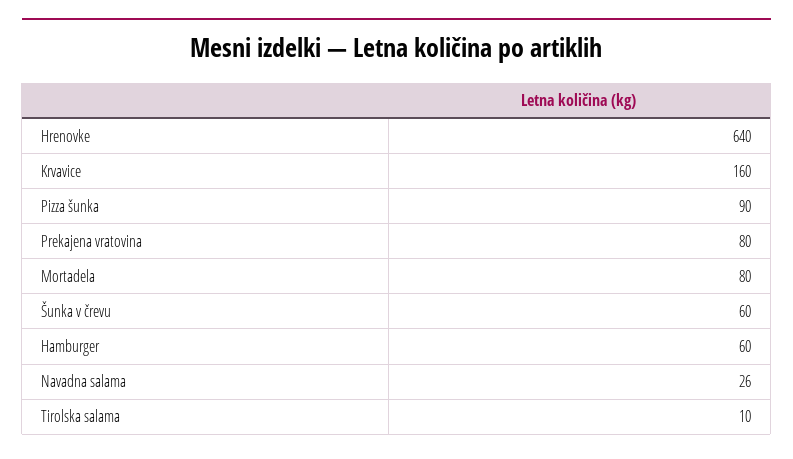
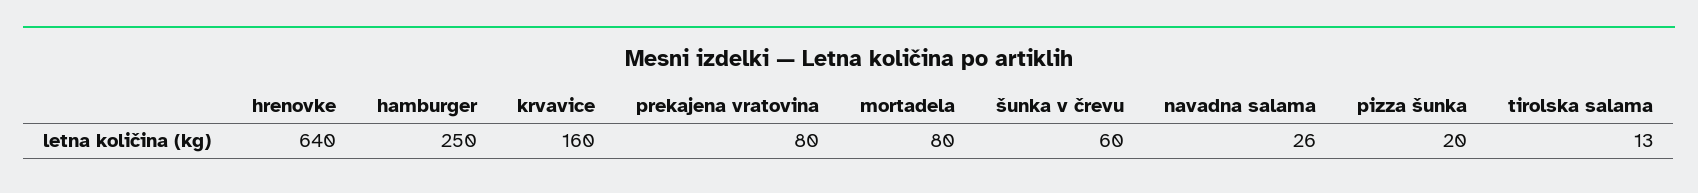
Pizza šunka: 90 -> 20
Hamburger: 60 -> 250
Tirolska salama: 10 -> 13

